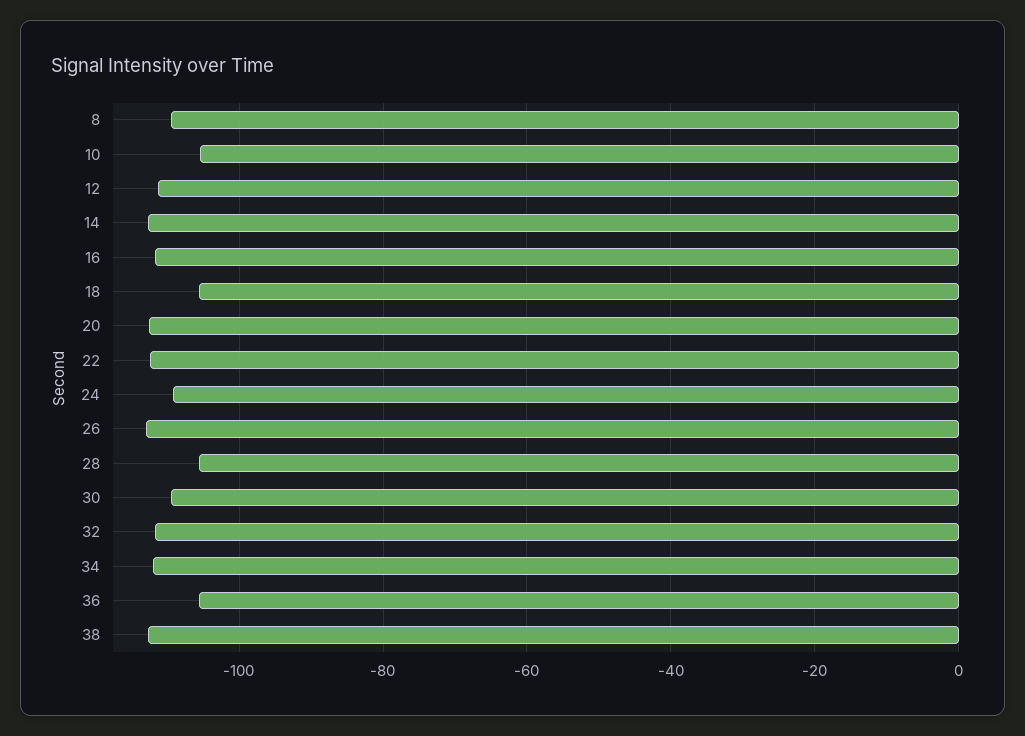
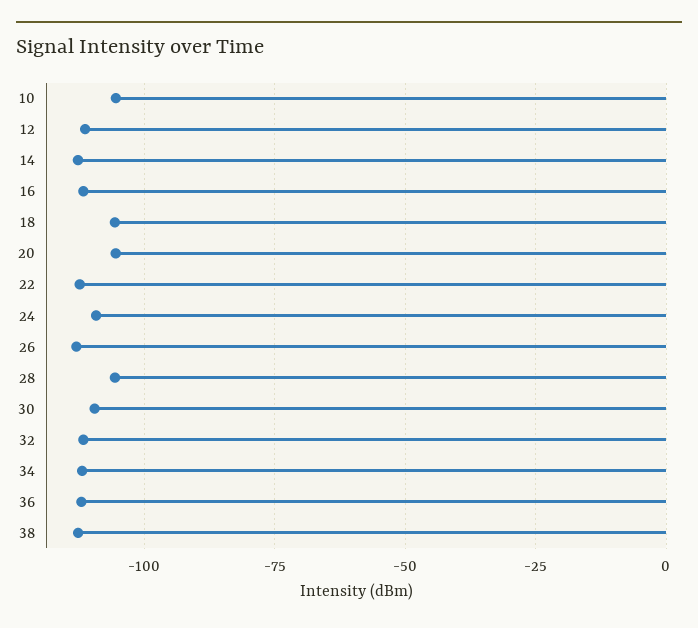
8: -110 -> none
20: -112 -> -105
36: -106 -> -112.5

